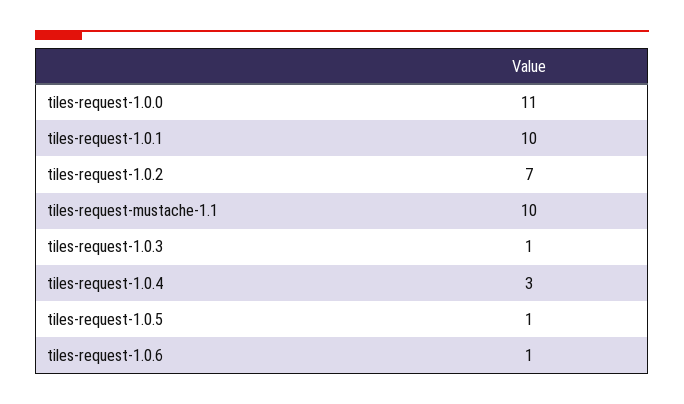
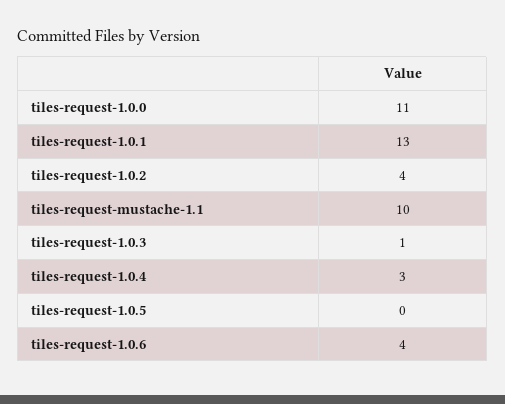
tiles-request-1.0.1: 10 -> 13
tiles-request-1.0.2: 7 -> 4
tiles-request-1.0.5: 1 -> 0
tiles-request-1.0.6: 1 -> 4

